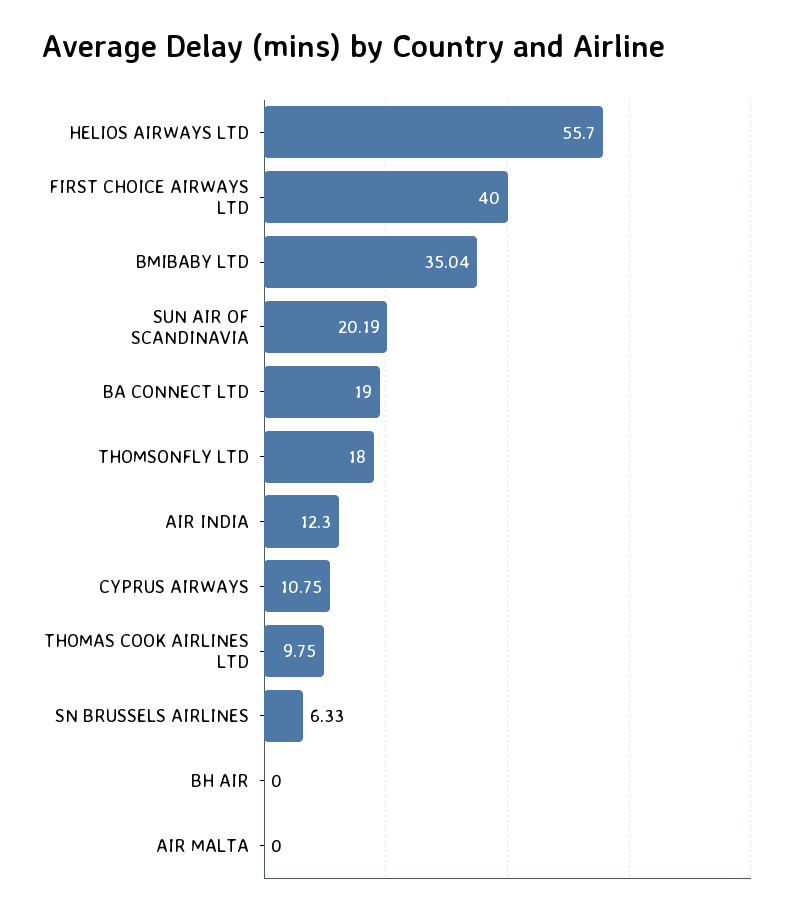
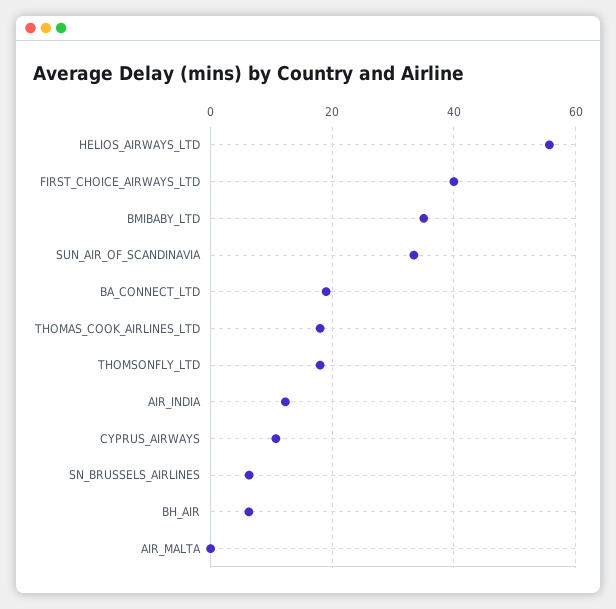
SUN AIR OF SCANDINAVIA: 20.19 -> 34
THOMAS COOK AIRLINES LTD: 9.75 -> 18
BH AIR: 0 -> 6

